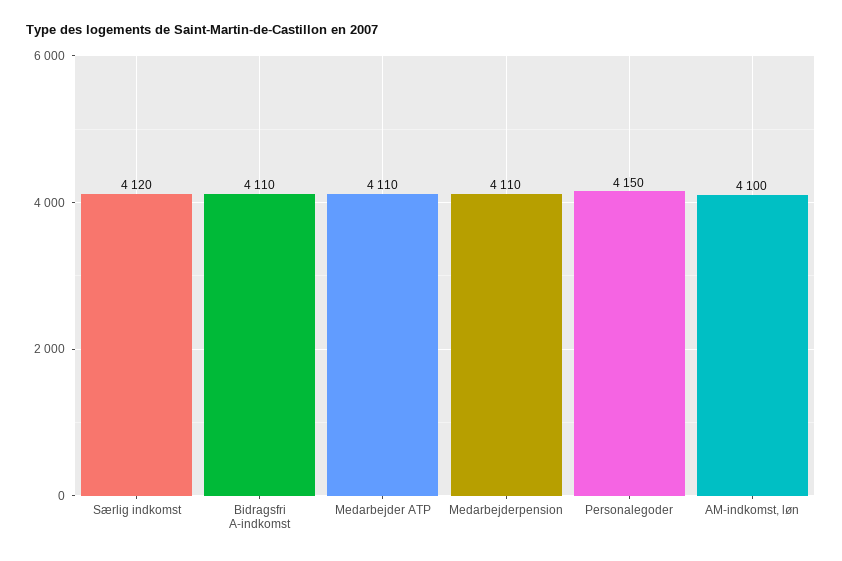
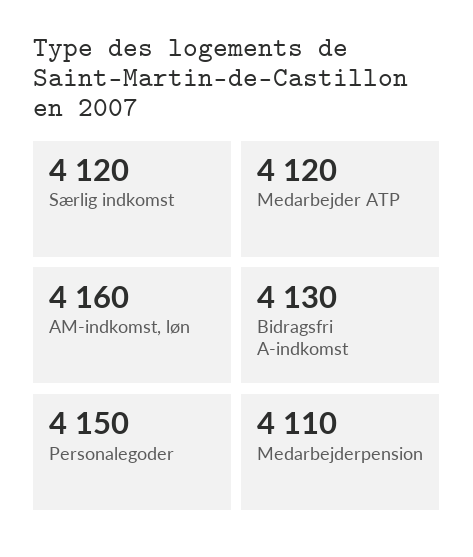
Bidragsfri A-indkomst: 4110 -> 4130
Medarbejder ATP: 4110 -> 4120
AM-indkomst, løn: 4100 -> 4160

